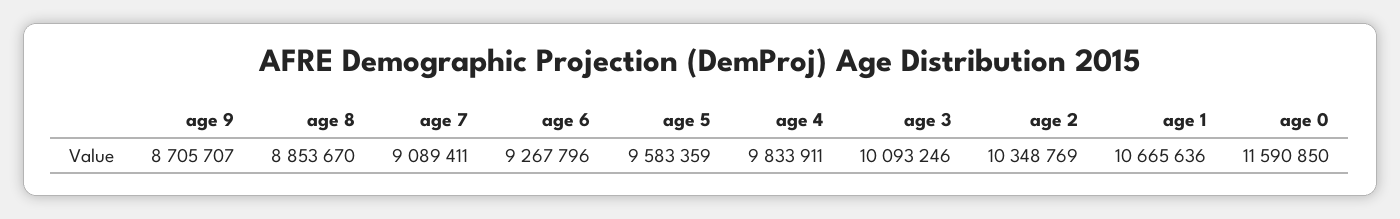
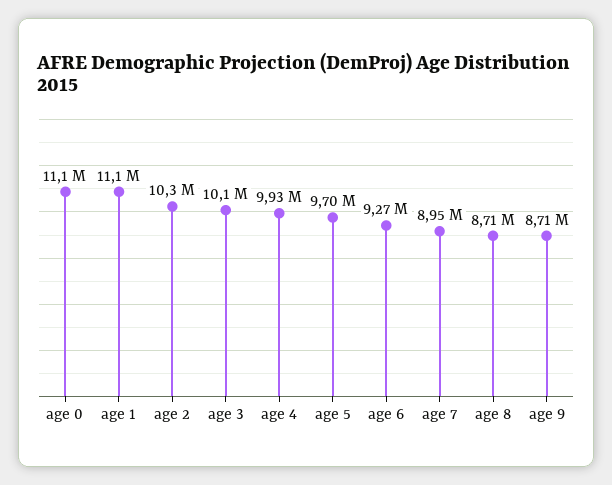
age 8: 8853670 -> 8710000
age 7: 9089411 -> 8950000
age 5: 9583359 -> 9700000
age 4: 9833911 -> 9930000
age 1: 10665636 -> 11100000
age 0: 11590850 -> 11100000

